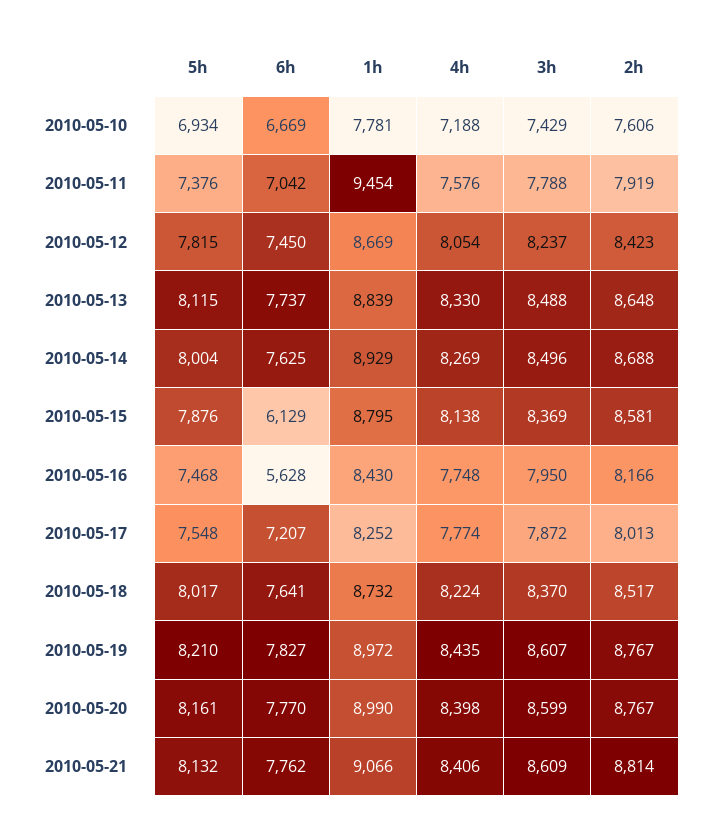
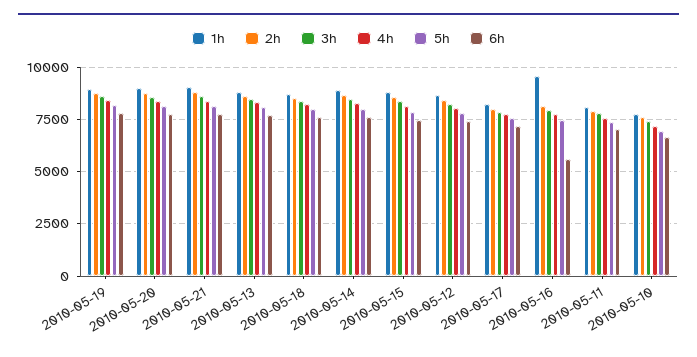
1h, 2010-05-11: 9454 -> 8000
6h, 2010-05-15: 6129 -> 7500
1h, 2010-05-16: 8430 -> 9500

